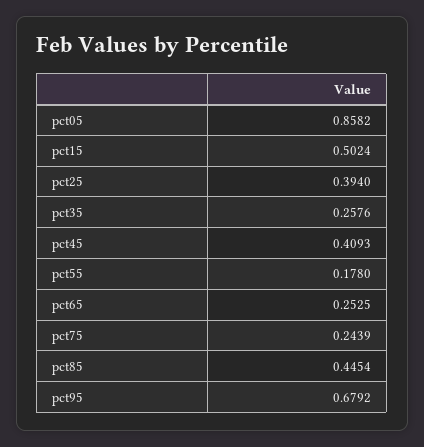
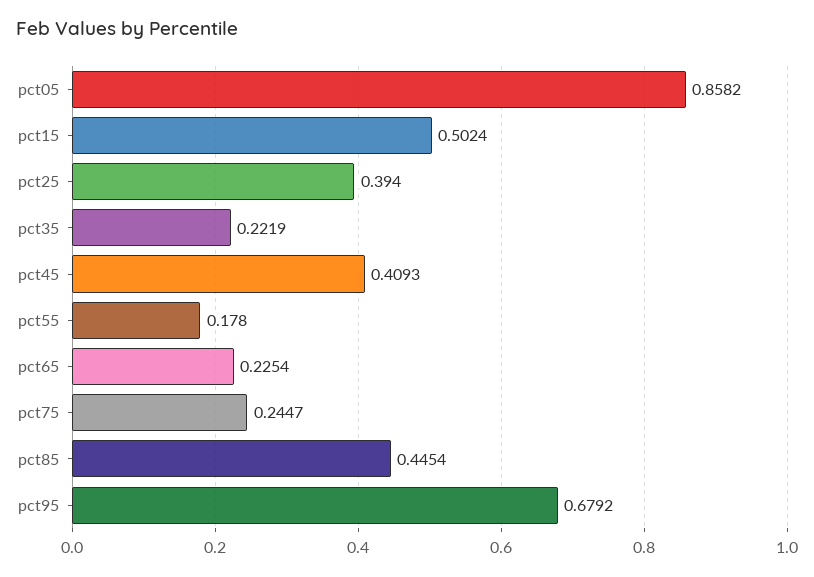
pct35: 0.2576 -> 0.2219
pct65: 0.2525 -> 0.2254
pct75: 0.2439 -> 0.2447

